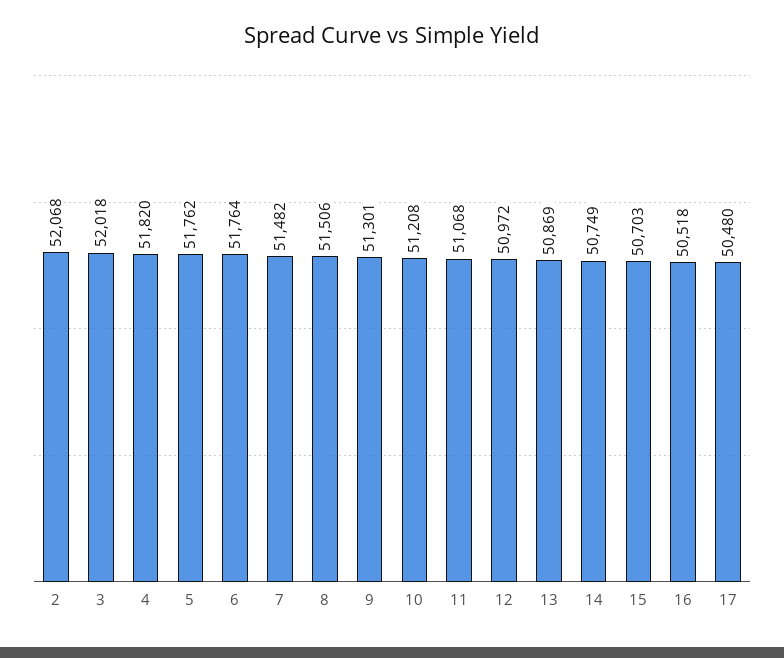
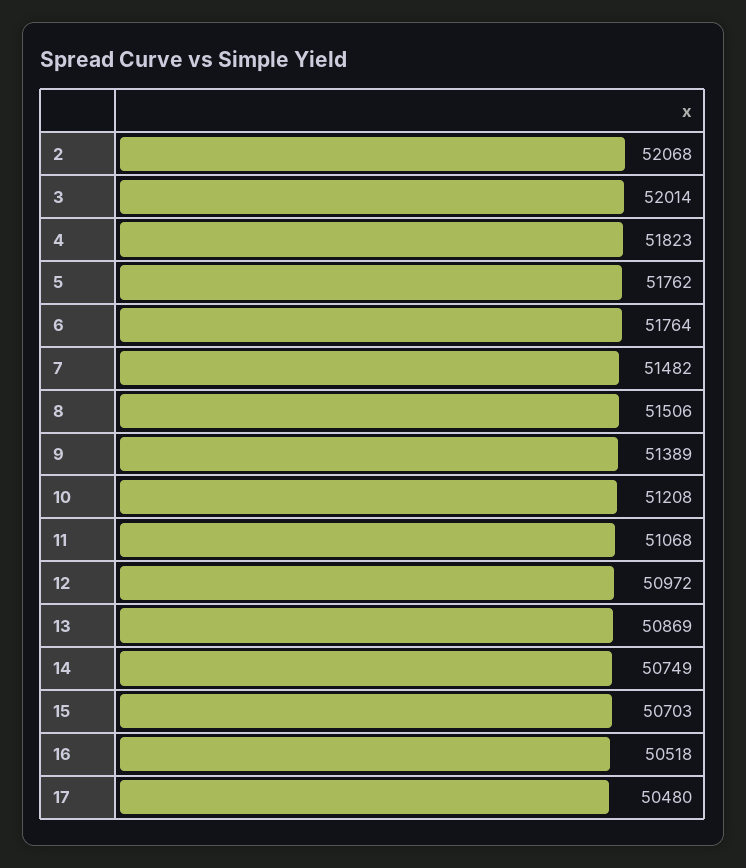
3: 52018 -> 52014
4: 51820 -> 51823
9: 51301 -> 51389

